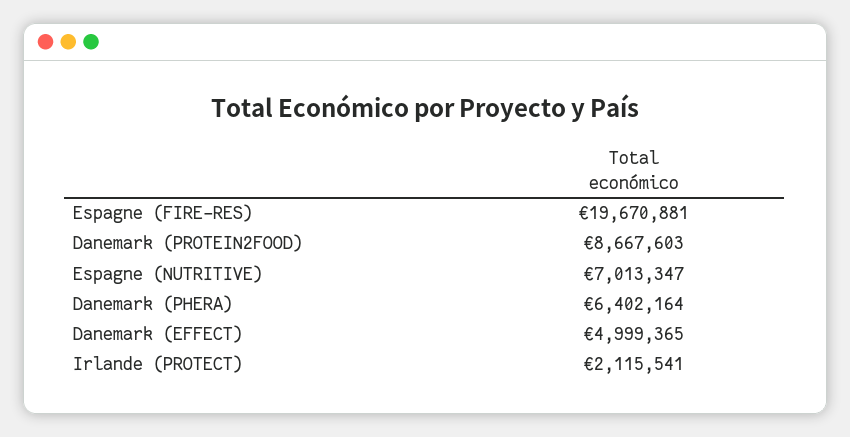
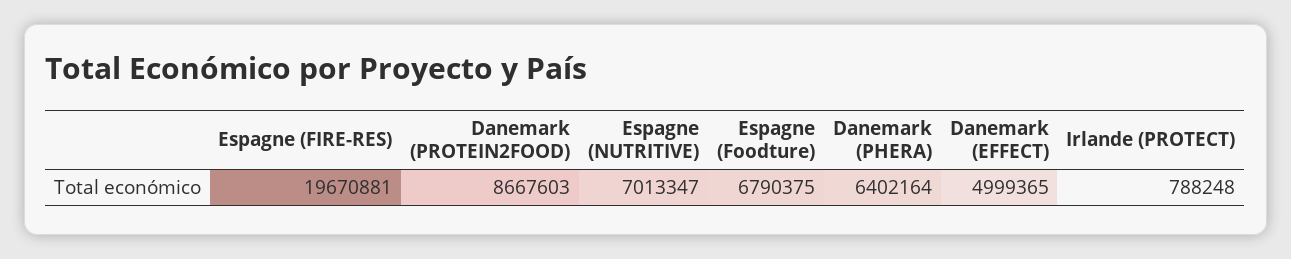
Irlande (PROTECT): 2115541 -> 788248
Espagne (Foodture): none -> 6790375

